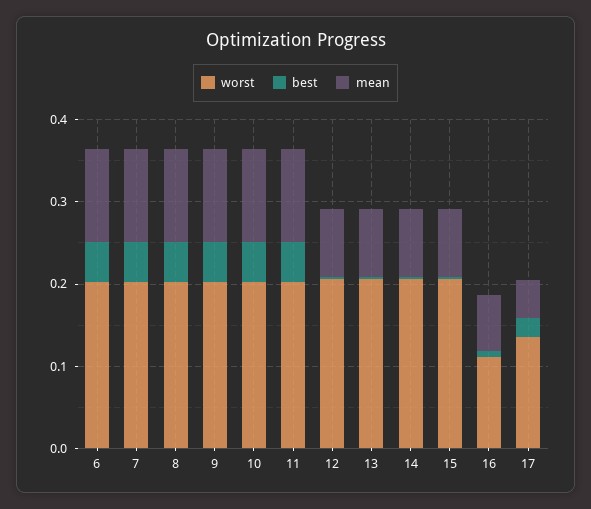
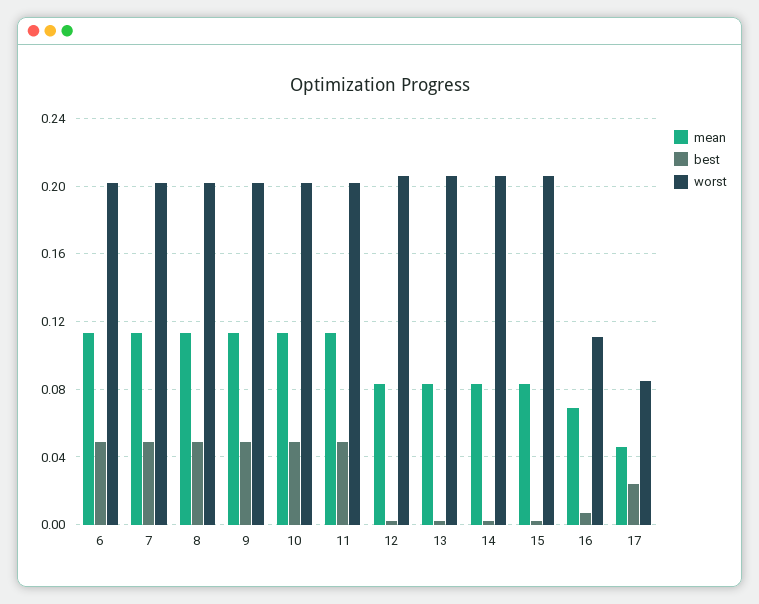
worst, 17: 0.14 -> 0.085

